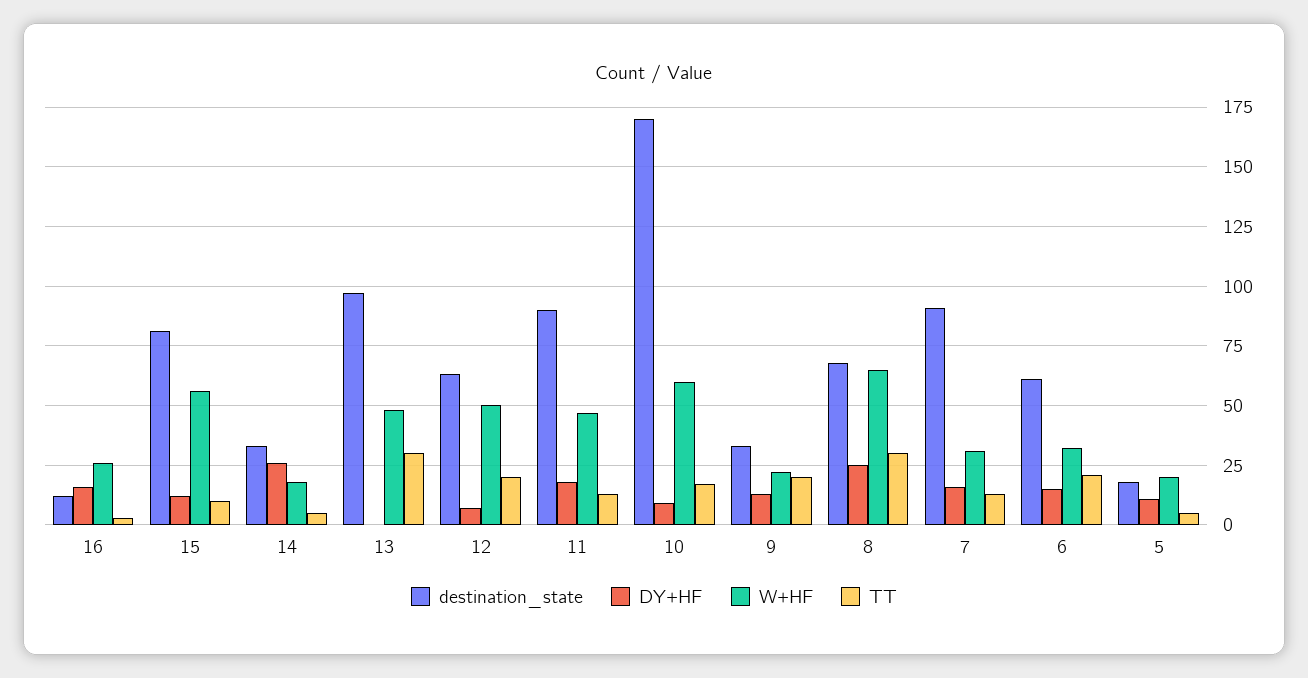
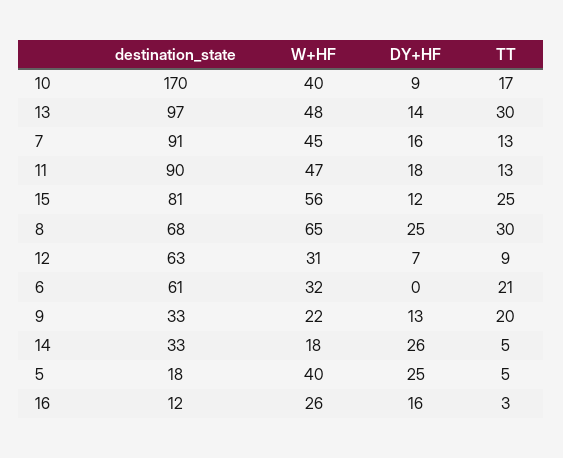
TT, 15: 10 -> 25
DY+HF, 13: 0 -> 14
W+HF, 12: 50 -> 31
TT, 12: 20 -> 9
W+HF, 10: 60 -> 40
W+HF, 7: 30 -> 45
DY+HF, 6: 15 -> 0
DY+HF, 5: 10 -> 25
W+HF, 5: 20 -> 40

